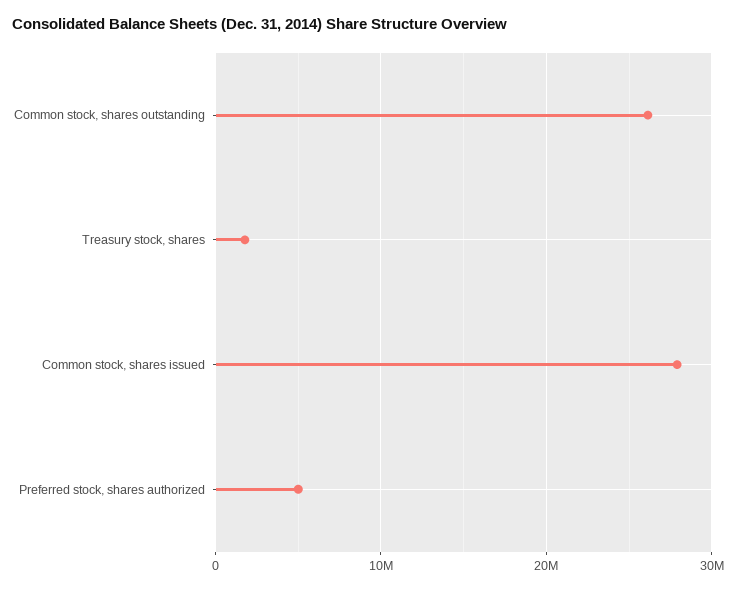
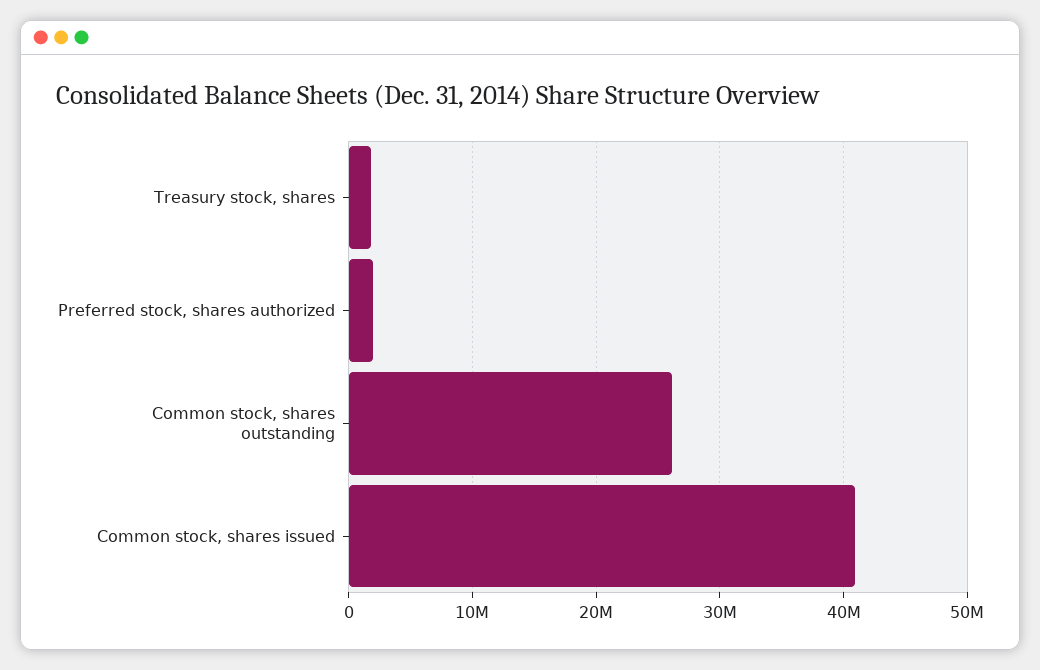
Common stock, shares issued: 28000000 -> 41000000
Preferred stock, shares authorized: 5000000 -> 2000000

